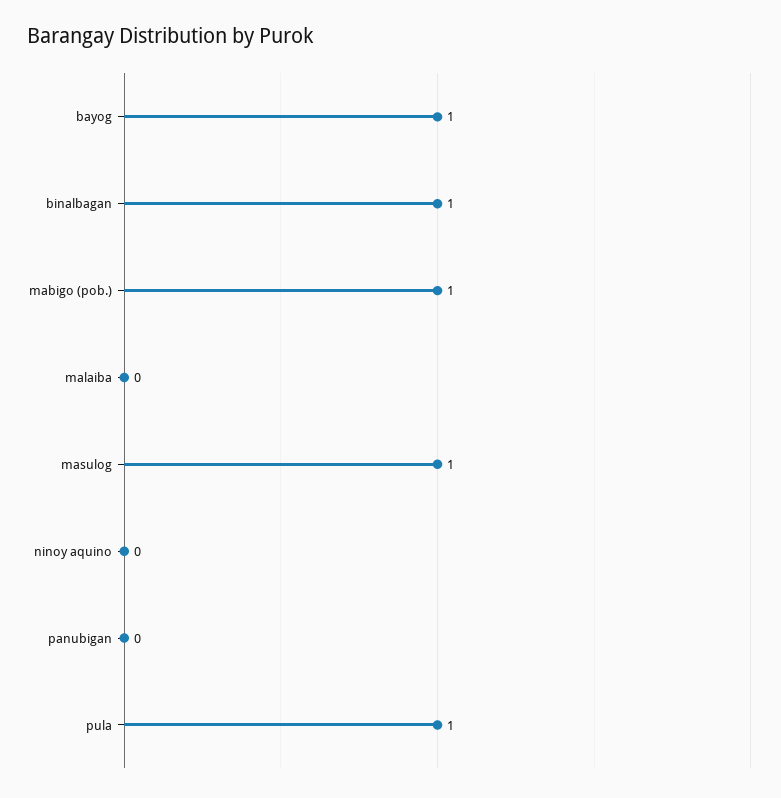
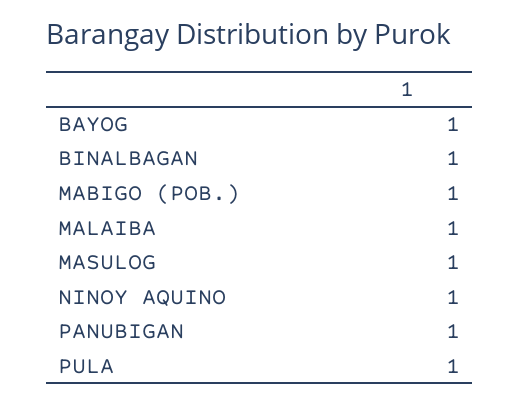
malaiba: 0 -> 1
ninoy aquino: 0 -> 1
panubigan: 0 -> 1

